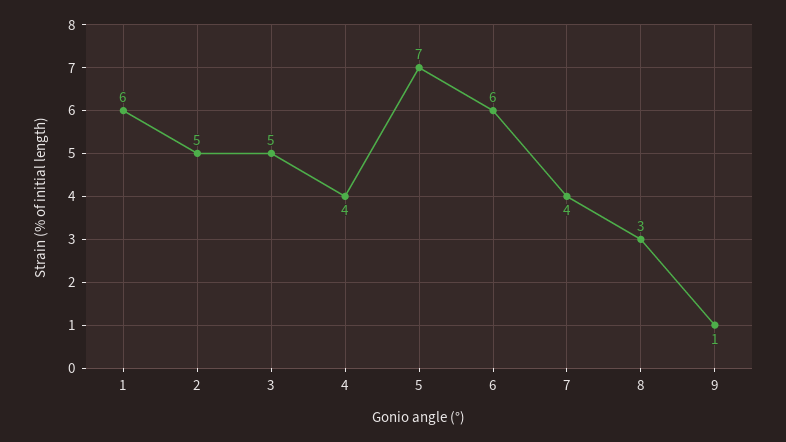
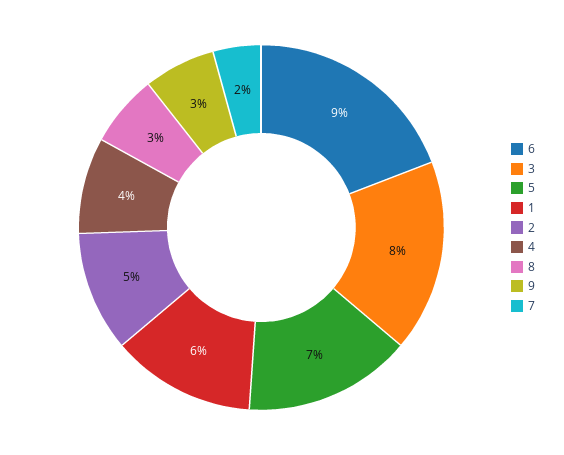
3: 5 -> 8
6: 6 -> 9
7: 4 -> 2
9: 1 -> 3

